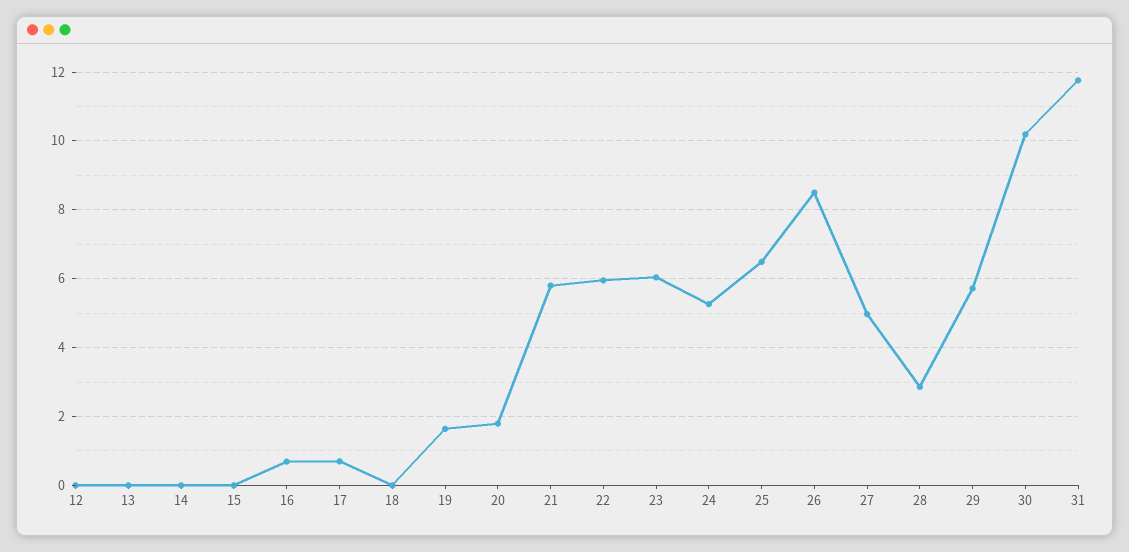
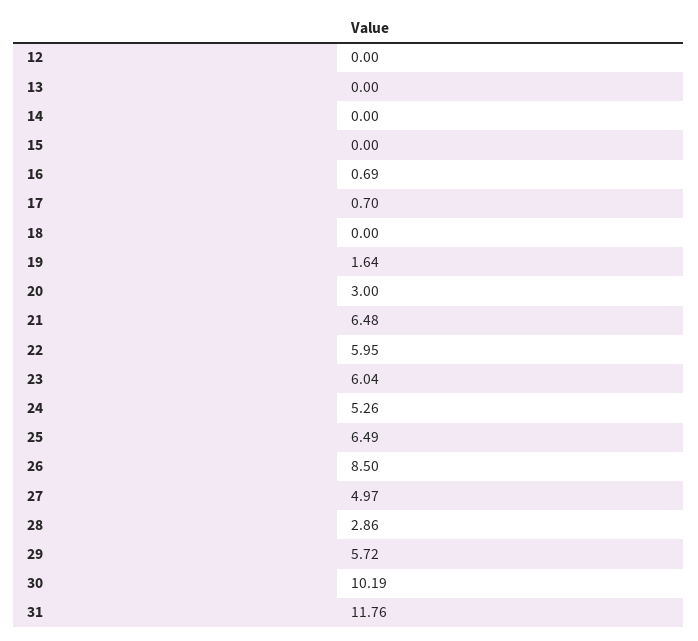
20: 1.8 -> 3
21: 5.8 -> 6.48

